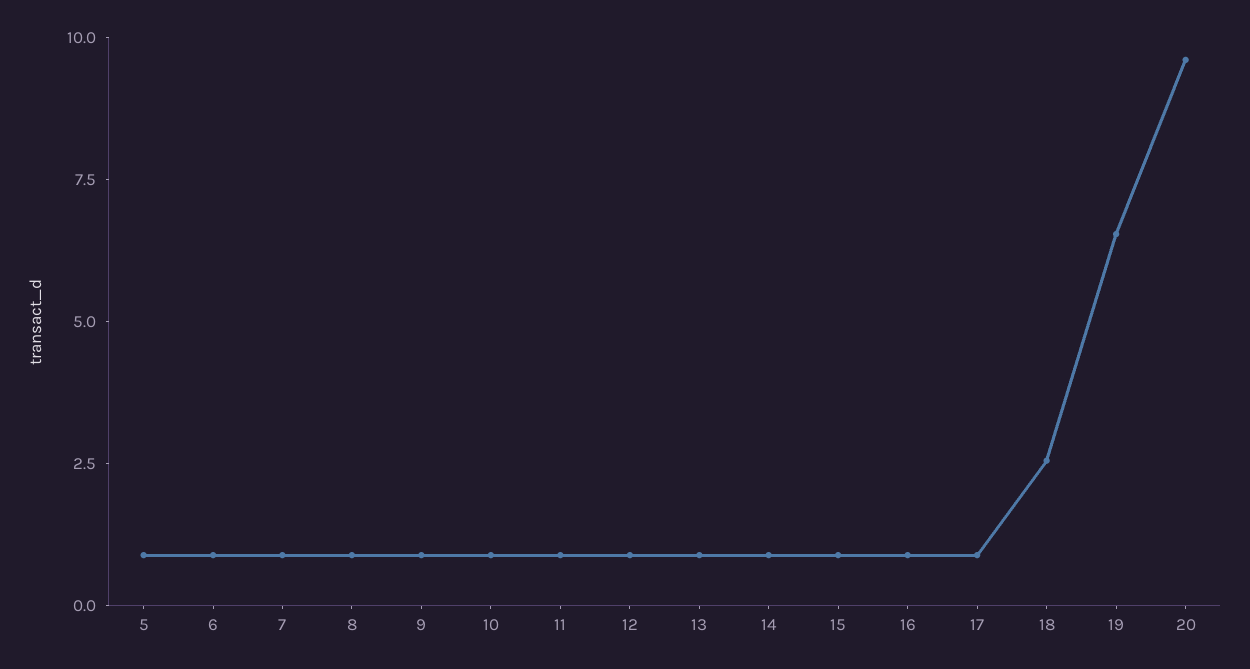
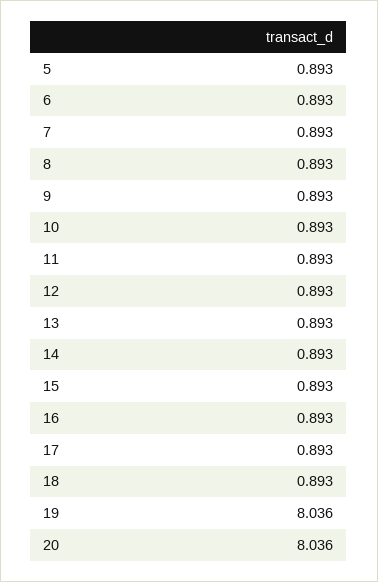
18: 2.5 -> 0.893
19: 6.5 -> 8.036
20: 9.5 -> 8.036

